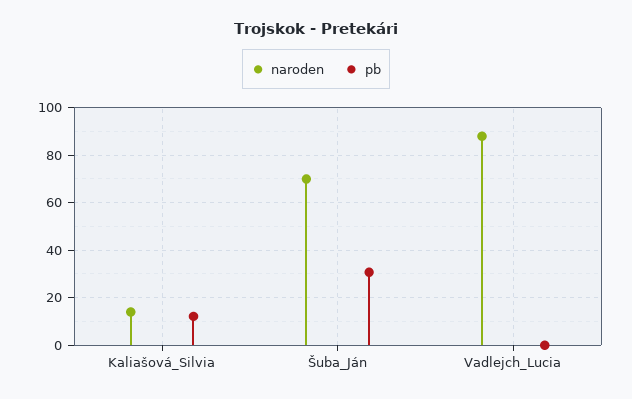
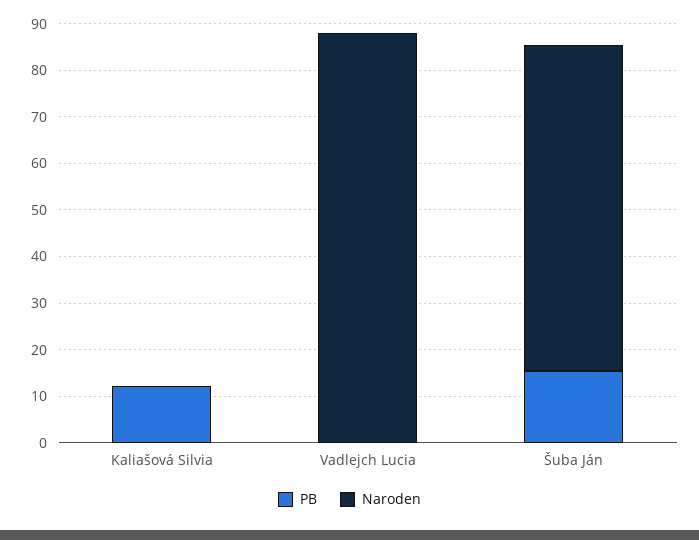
naroden, Kaliašová_Silvia: 15 -> 0
pb, Šuba_Ján: 30 -> 16

